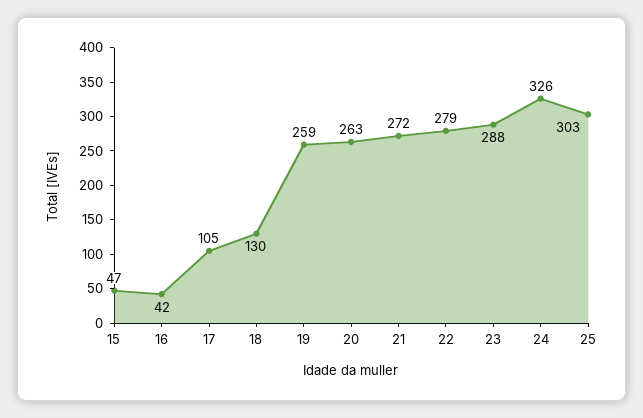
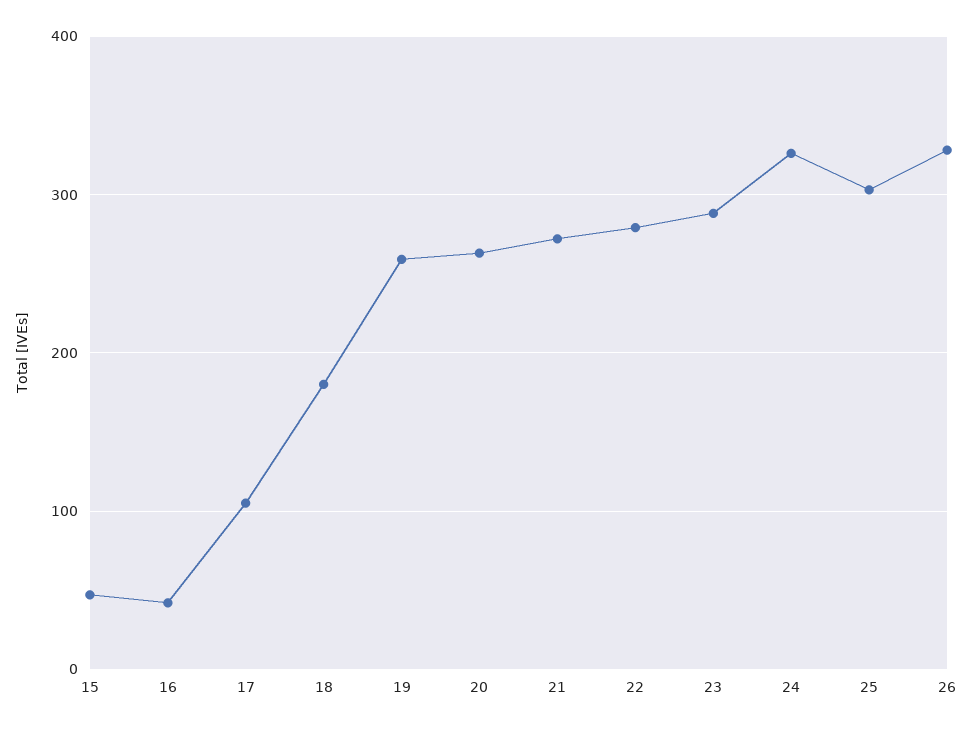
18: 130 -> 180
26: none -> 330

